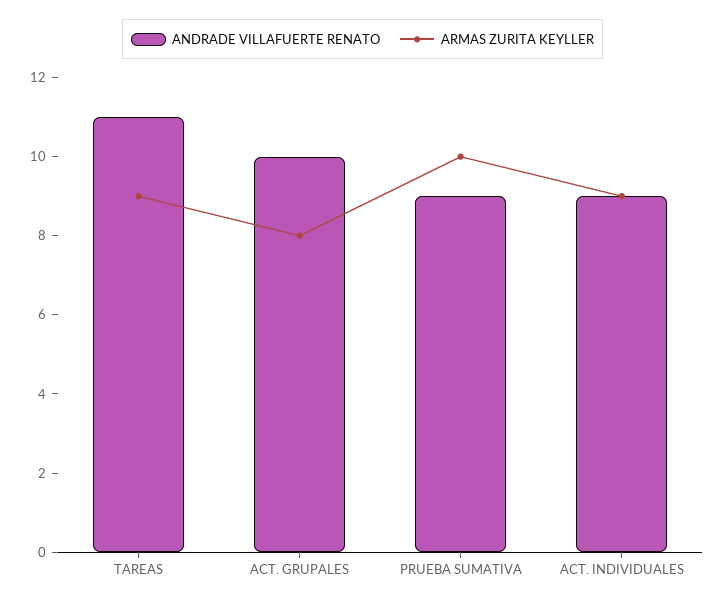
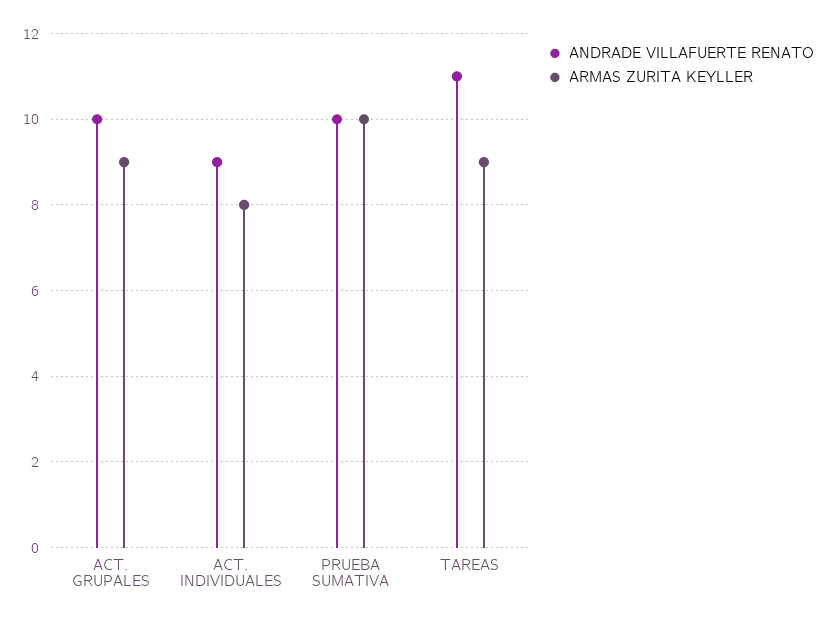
ARMAS ZURITA KEYLLER, ACT. GRUPALES: 8 -> 9
ANDRADE VILLAFUERTE RENATO, PRUEBA SUMATIVA: 9 -> 10
ARMAS ZURITA KEYLLER, ACT. INDIVIDUALES: 9 -> 8

